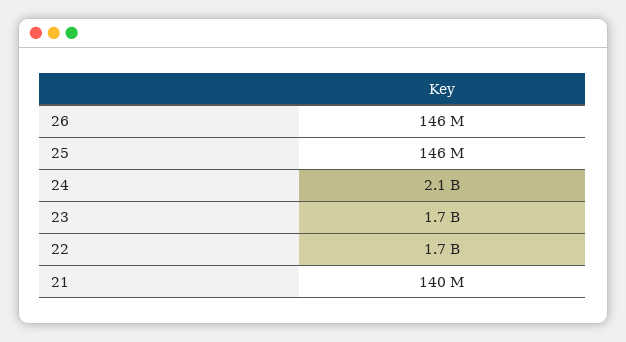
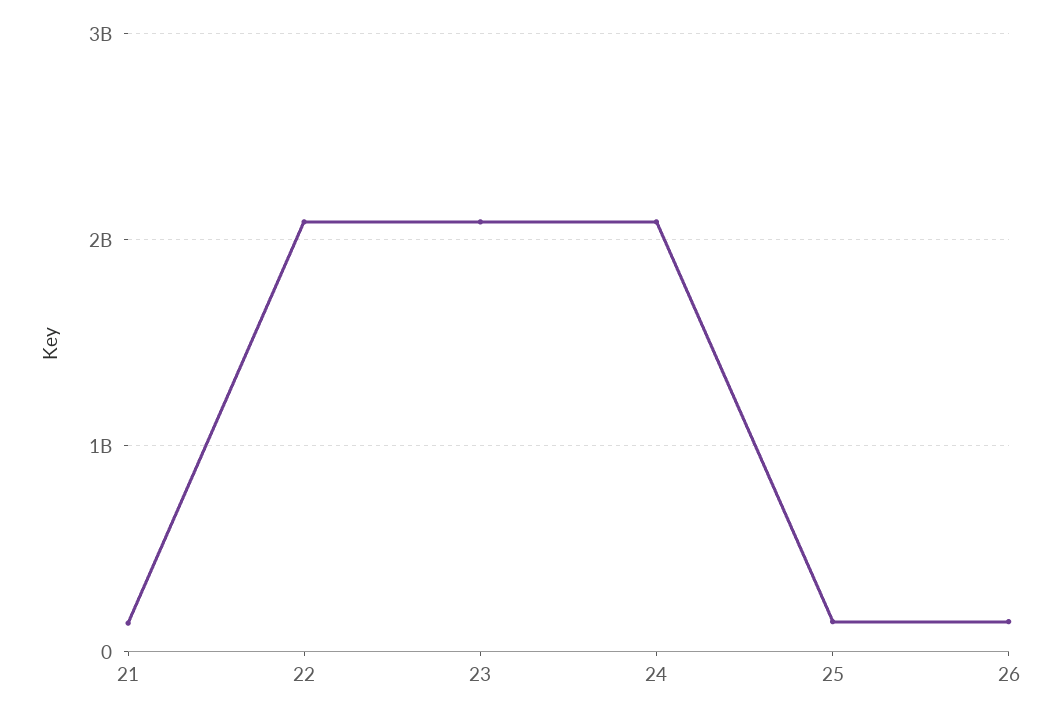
23: 1700000000 -> 2100000000
22: 1700000000 -> 2100000000

